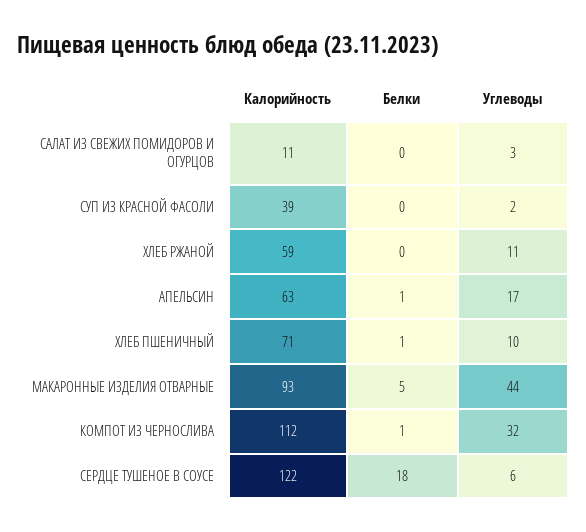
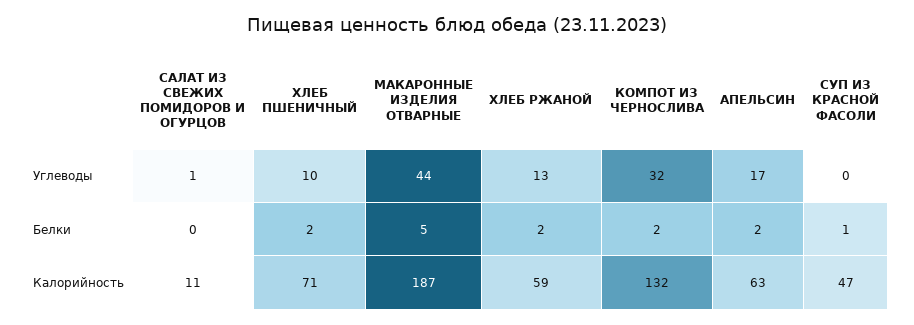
Углеводы, САЛАТ ИЗ СВЕЖИХ ПОМИДОРОВ И ОГУРЦОВ: 3 -> 1
Калорийность, СУП ИЗ КРАСНОЙ ФАСОЛИ: 39 -> 47
Белки, СУП ИЗ КРАСНОЙ ФАСОЛИ: 0 -> 1
Углеводы, СУП ИЗ КРАСНОЙ ФАСОЛИ: 2 -> 0
Белки, ХЛЕБ РЖАНОЙ: 0 -> 2
Углеводы, ХЛЕБ РЖАНОЙ: 11 -> 13
Белки, АПЕЛЬСИН: 1 -> 2
Белки, ХЛЕБ ПШЕНИЧНЫЙ: 1 -> 2
Калорийность, МАКАРОННЫЕ ИЗДЕЛИЯ ОТВАРНЫЕ: 93 -> 187
Калорийность, КОМПОТ ИЗ ЧЕРНОСЛИВА: 112 -> 132
Белки, КОМПОТ ИЗ ЧЕРНОСЛИВА: 1 -> 2
Калорийность, СЕРДЦЕ ТУШЕНОЕ В СОУСЕ: 122 -> none
Белки, СЕРДЦЕ ТУШЕНОЕ В СОУСЕ: 18 -> none
Углеводы, СЕРДЦЕ ТУШЕНОЕ В СОУСЕ: 6 -> none

